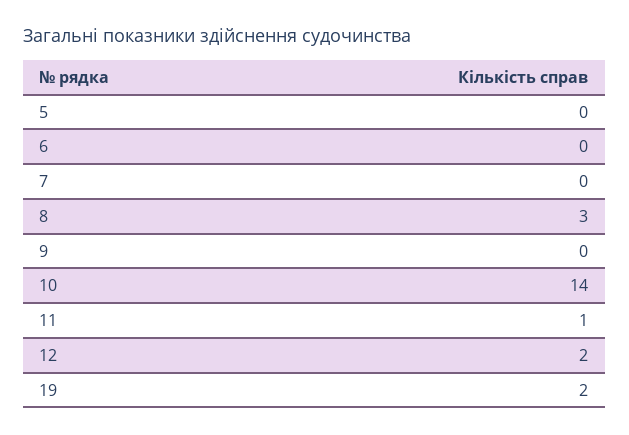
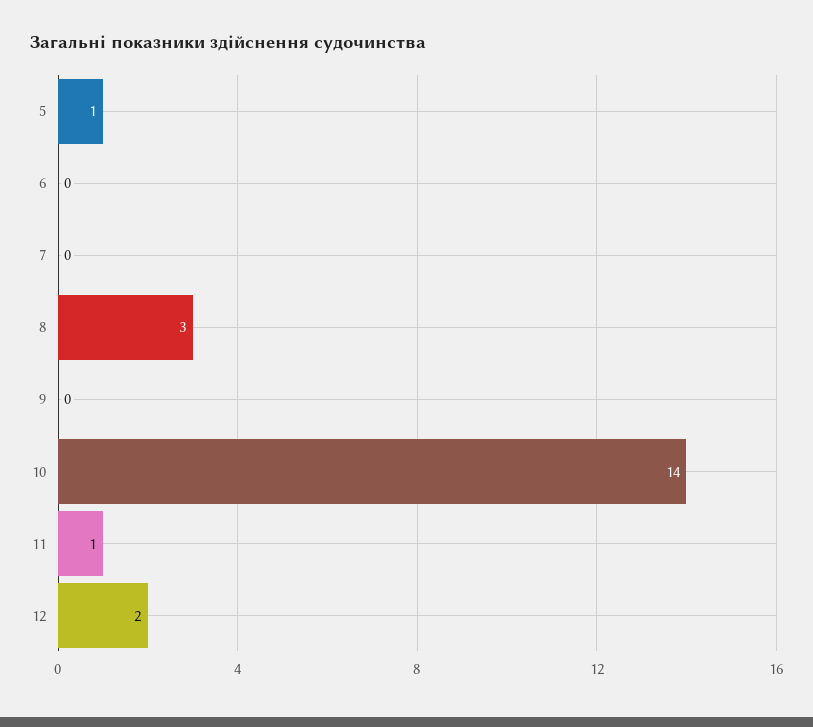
5: 0 -> 1
19: 2 -> none

